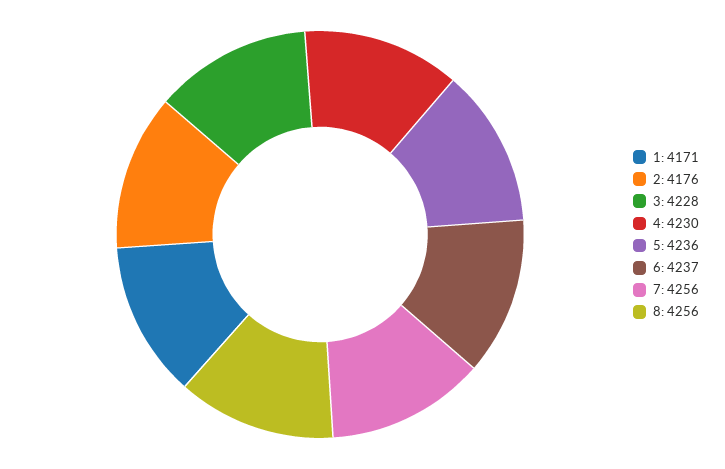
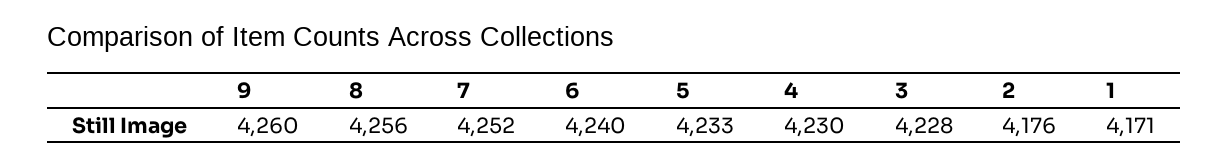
5: 4236 -> 4233
6: 4237 -> 4240
7: 4256 -> 4252
9: none -> 4260

